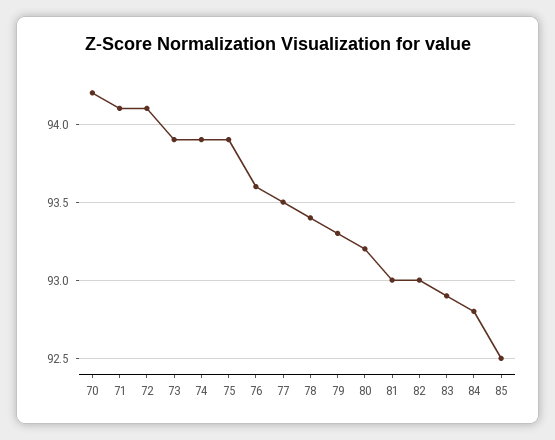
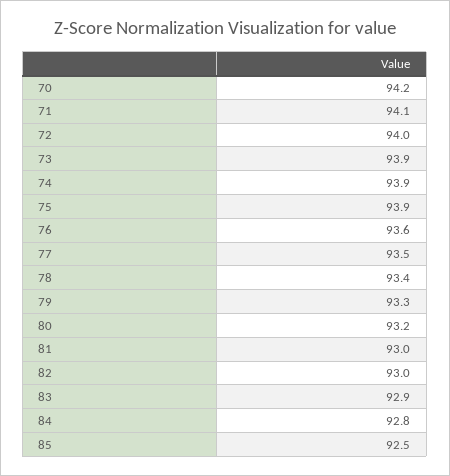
72: 94.1 -> 94

